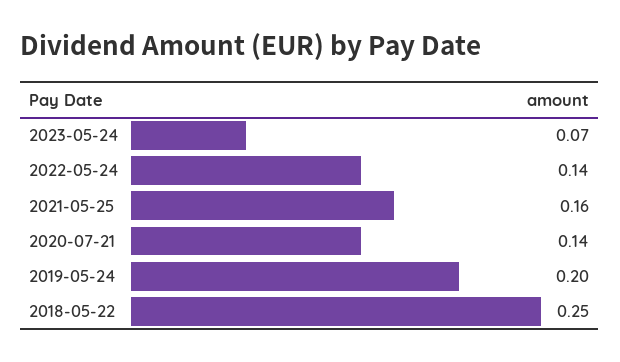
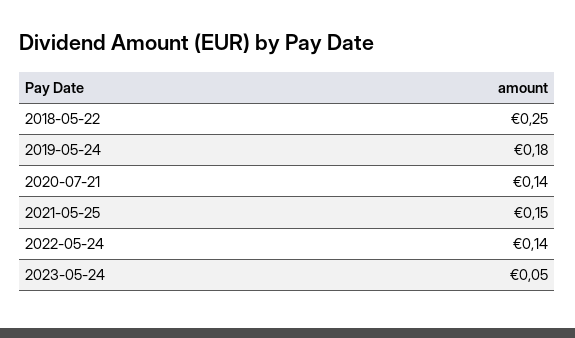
2023-05-24: 0.07 -> 0.05
2021-05-25: 0.16 -> 0.15
2019-05-24: 0.2 -> 0.18

